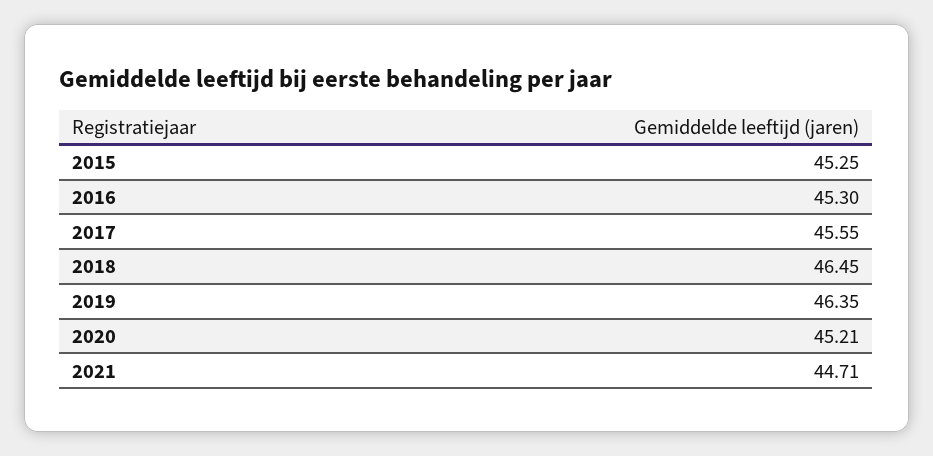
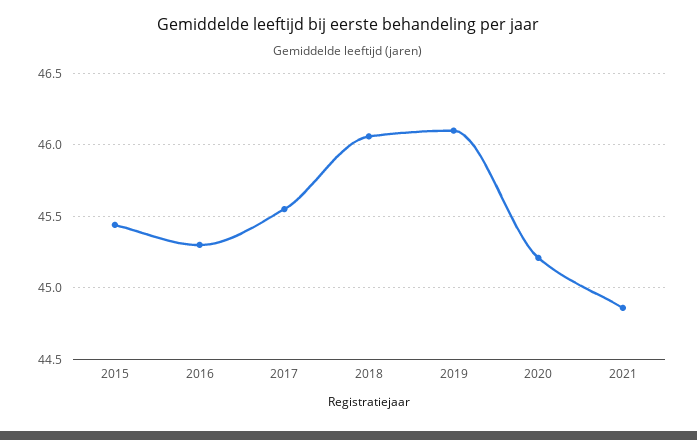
2015: 45.25 -> 45.45
2018: 46.45 -> 46.05
2019: 46.35 -> 46.1
2021: 44.71 -> 44.85

